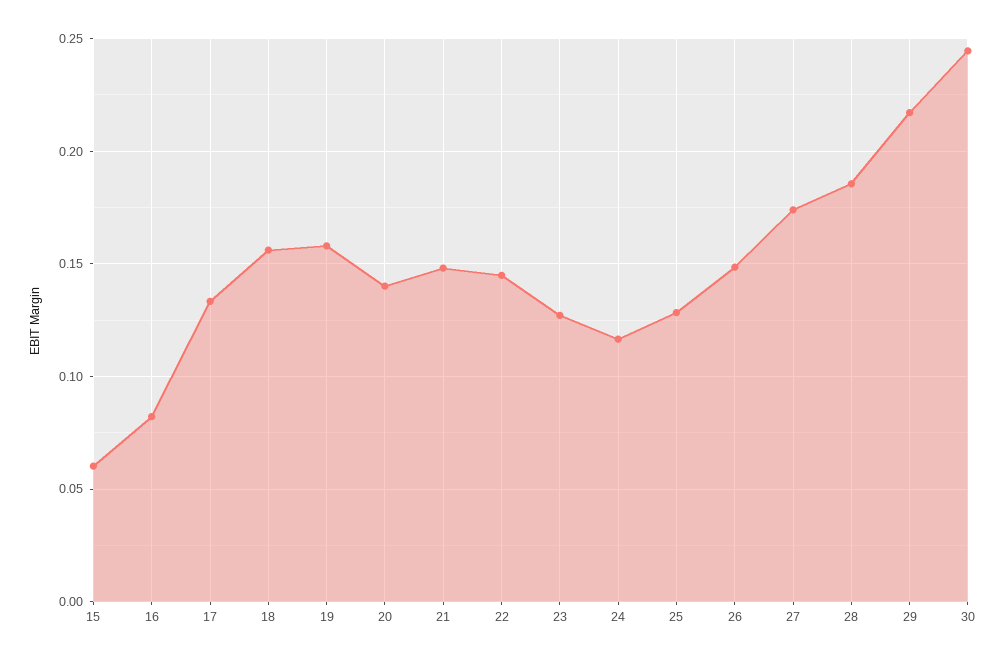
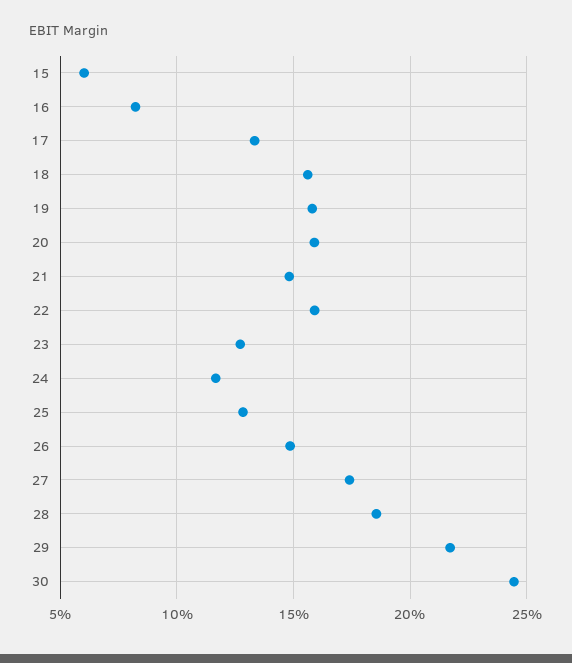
20: 0.14 -> 0.16
22: 0.145 -> 0.16

